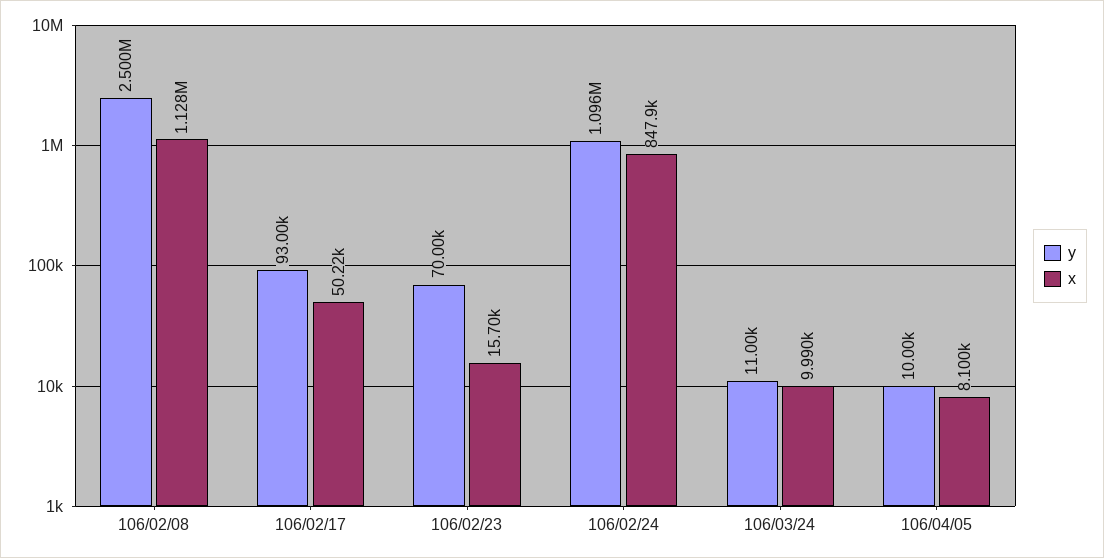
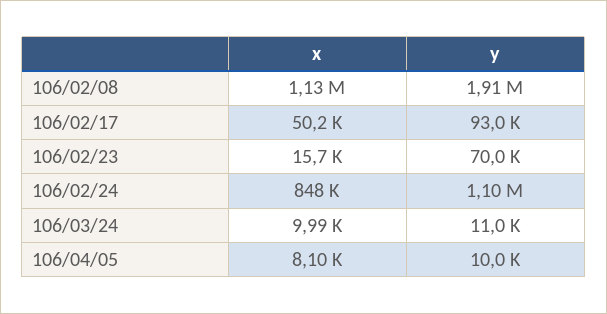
y, 106/02/08: 2500000 -> 1910000

